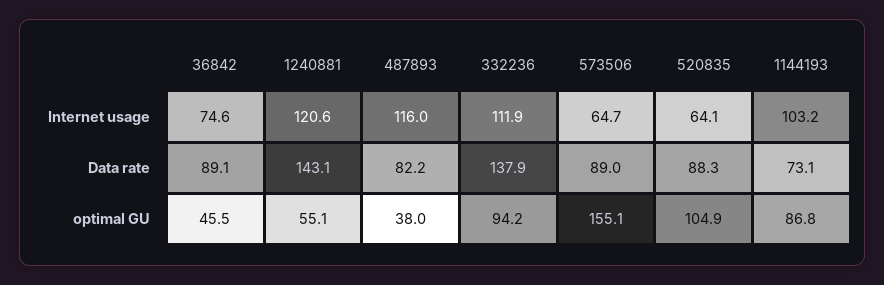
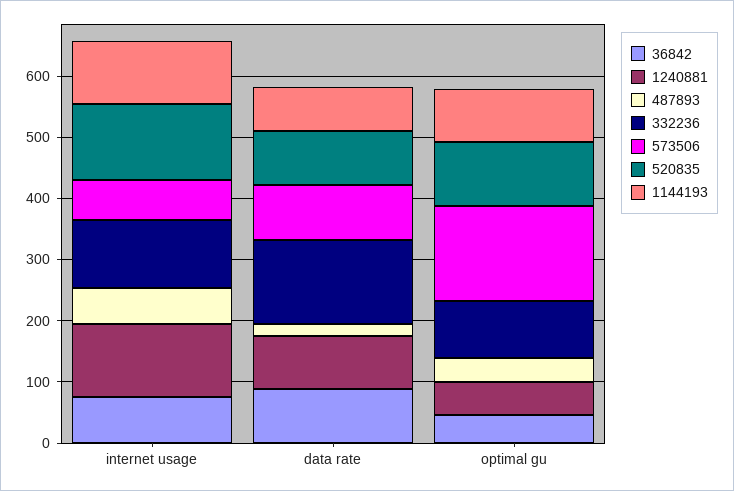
487893, Internet usage: 116 -> 60
520835, Internet usage: 64.1 -> 120
1240881, Data rate: 143.1 -> 80
487893, Data rate: 82.2 -> 20

